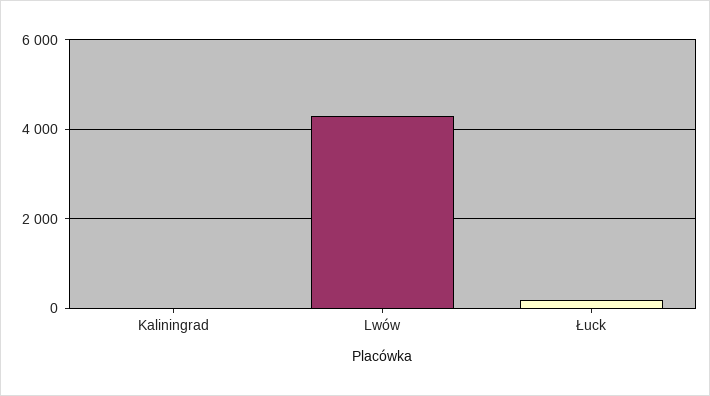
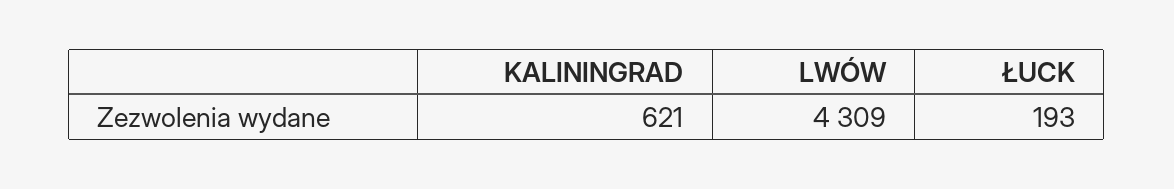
Kaliningrad: 0 -> 621

